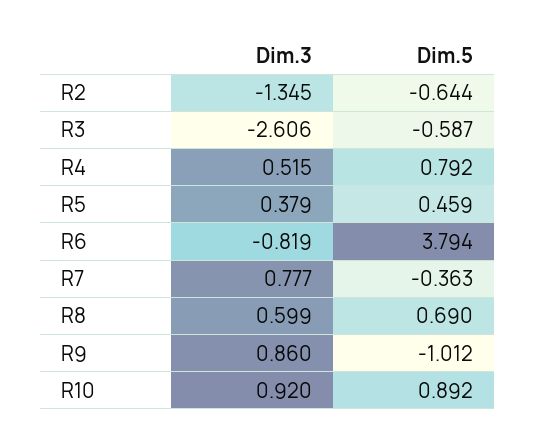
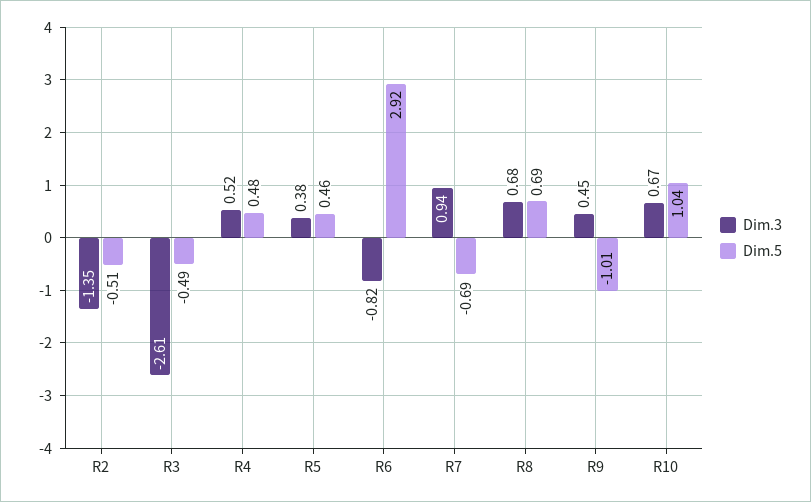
Dim.5, R2: -0.644 -> -0.51
Dim.5, R3: -0.587 -> -0.49
Dim.5, R4: 0.792 -> 0.48
Dim.5, R6: 3.794 -> 2.92
Dim.3, R7: 0.777 -> 0.94
Dim.5, R7: -0.363 -> -0.69
Dim.3, R8: 0.599 -> 0.68
Dim.3, R9: 0.86 -> 0.45
Dim.3, R10: 0.92 -> 0.67
Dim.5, R10: 0.892 -> 1.04

